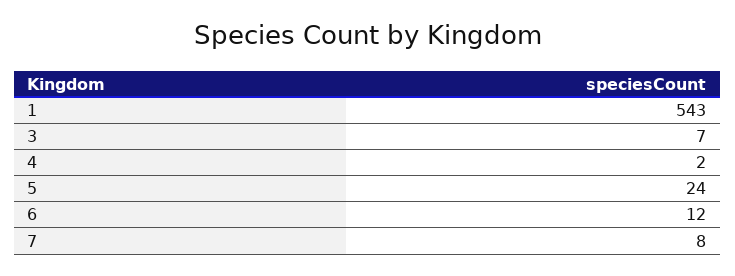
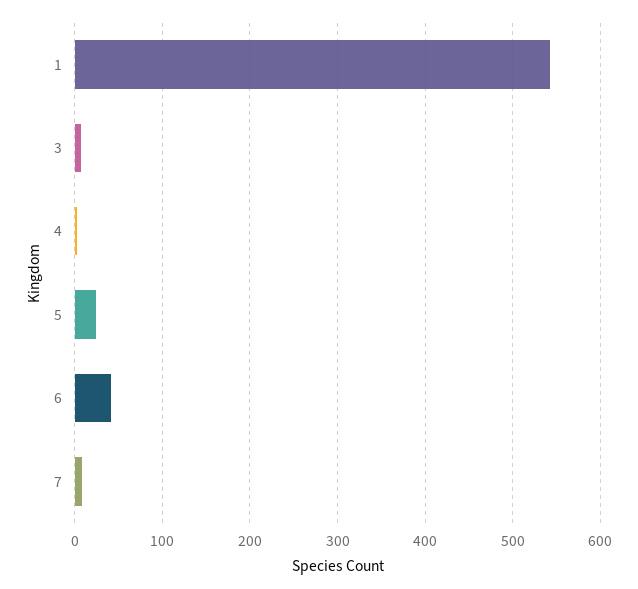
6: 12 -> 40

